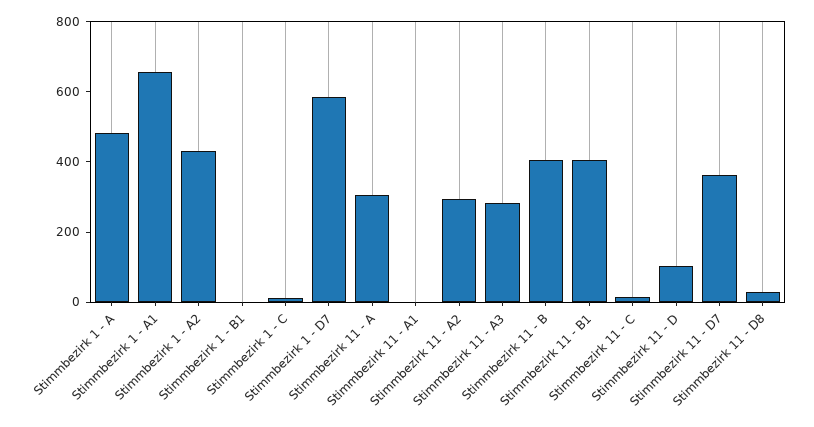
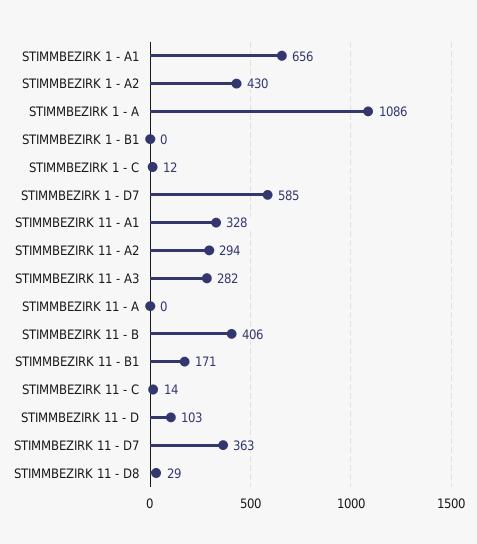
Stimmbezirk 1 - A: 500 -> 1086
Stimmbezirk 11 - A: 300 -> 0
Stimmbezirk 11 - A1: 0 -> 328
Stimmbezirk 11 - B1: 400 -> 171

